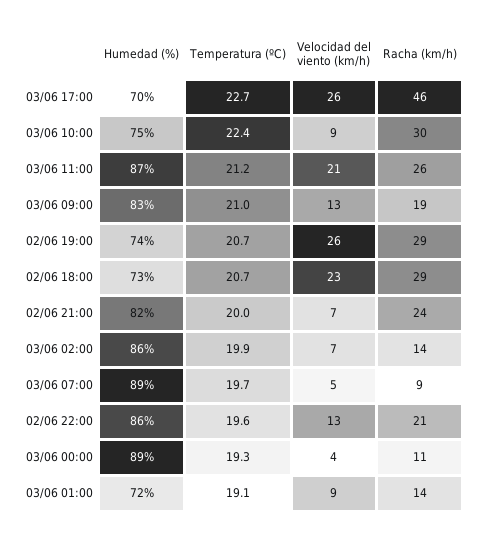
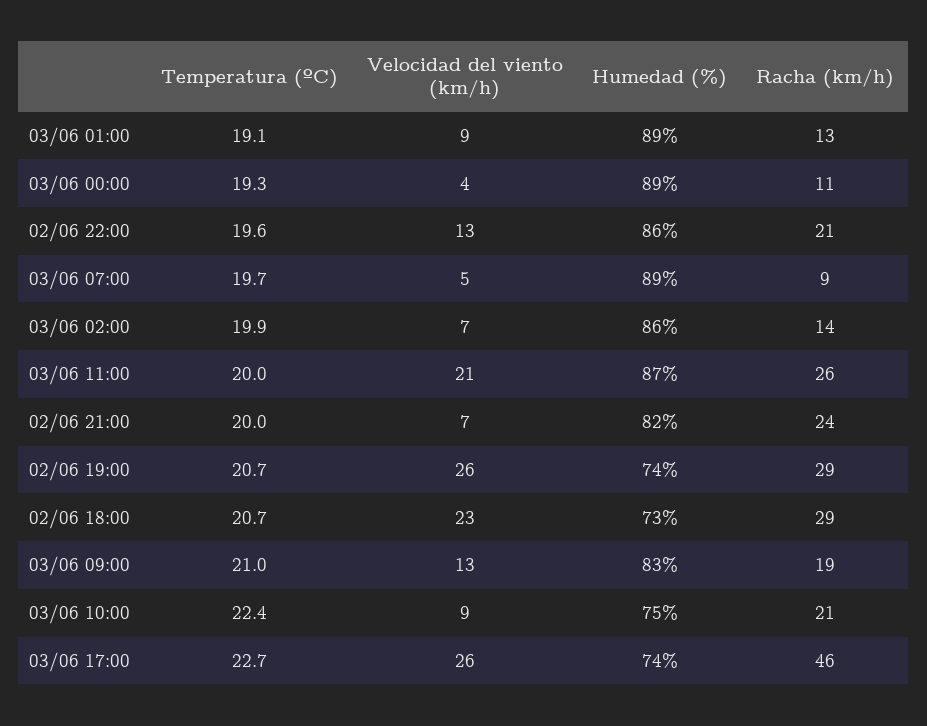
Humedad (%), 03/06 17:00: 70 -> 74
Racha (km/h), 03/06 10:00: 30 -> 21
Temperatura (ºC), 03/06 11:00: 21.2 -> 20
Humedad (%), 03/06 01:00: 72 -> 89
Racha (km/h), 03/06 01:00: 14 -> 13

